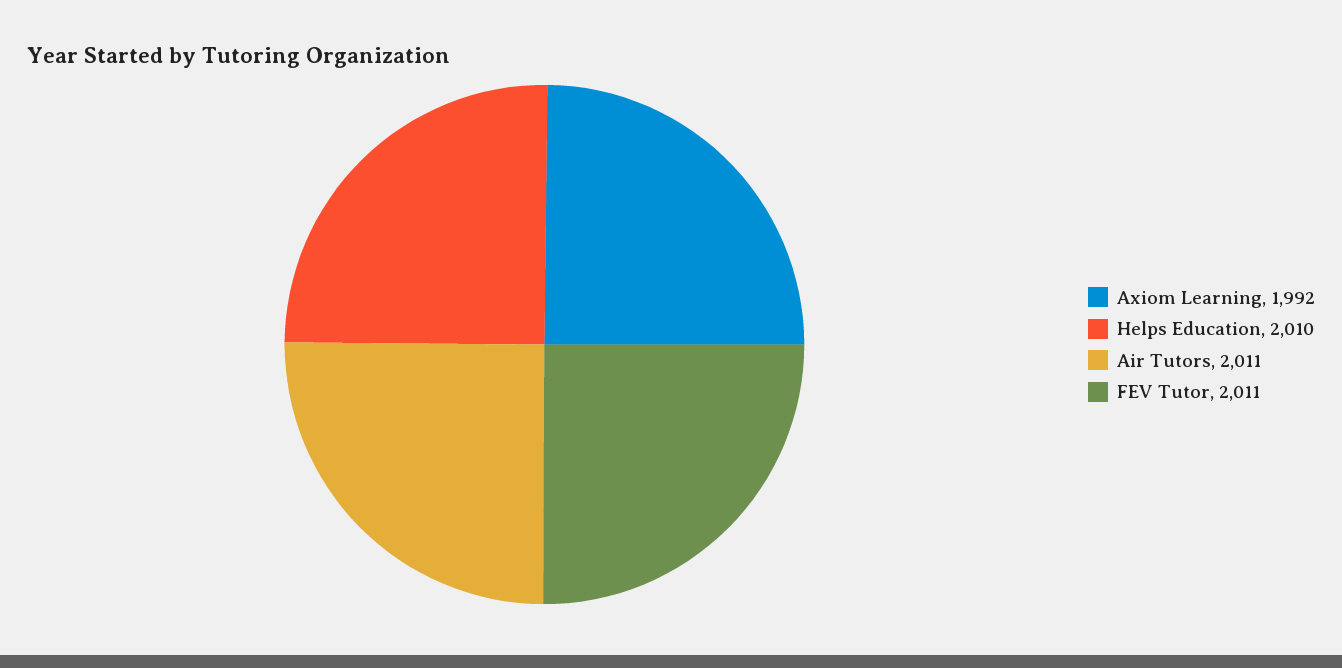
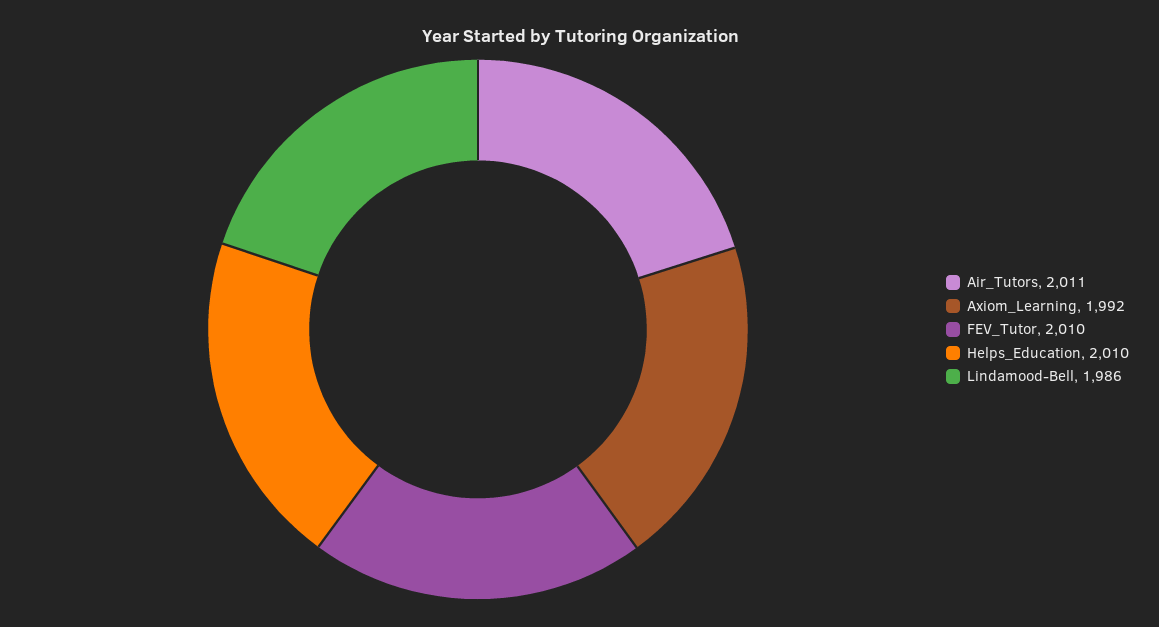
FEV Tutor: 2011 -> 2010
Lindamood-Bell: none -> 1986

